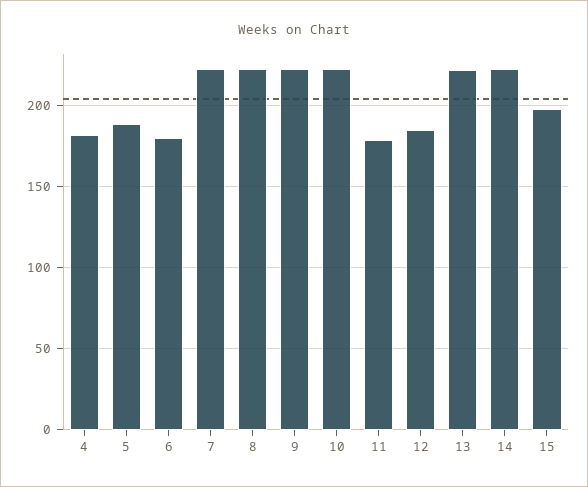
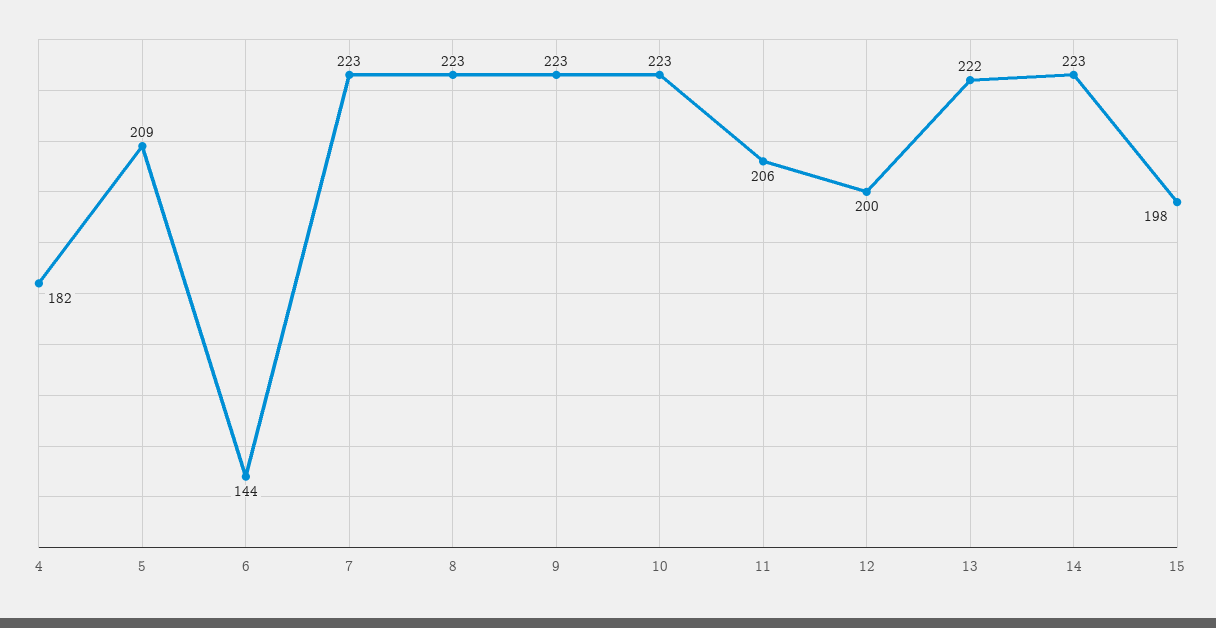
5: 190 -> 209
6: 180 -> 144
11: 180 -> 206
12: 185 -> 200

